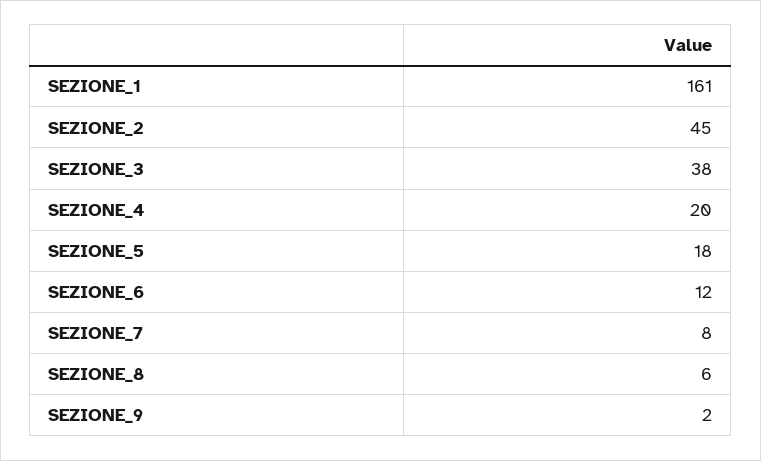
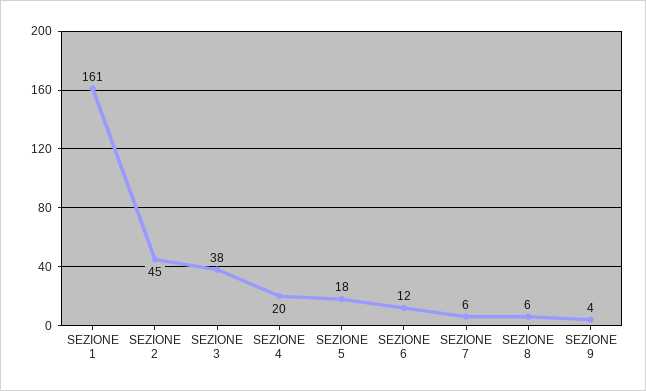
SEZIONE_7: 8 -> 6
SEZIONE_9: 2 -> 4

